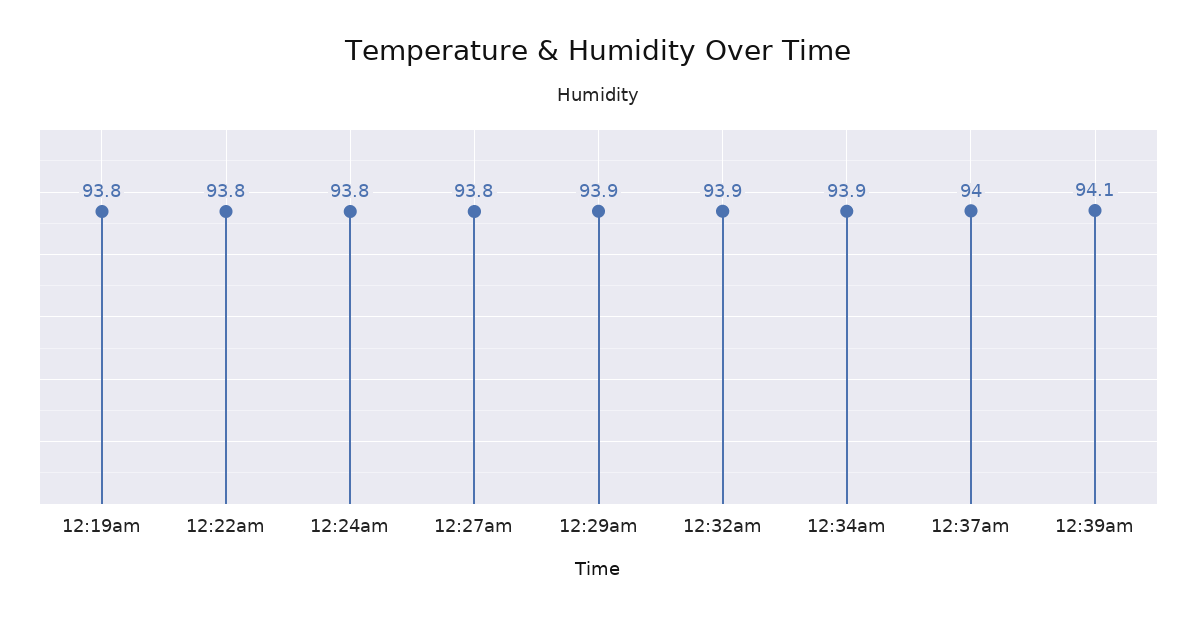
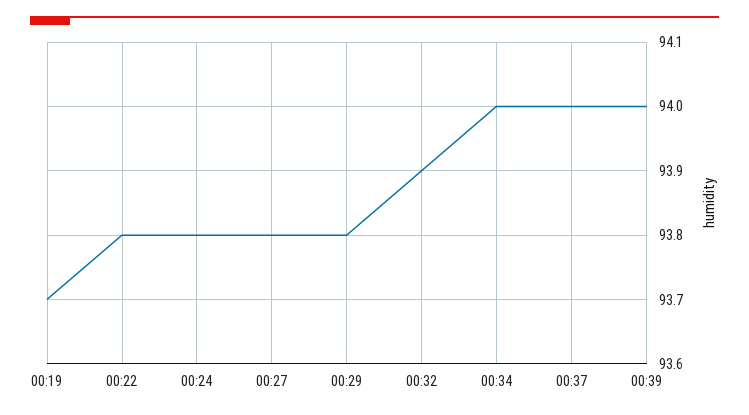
12:19am: 93.8 -> 93.7
12:29am: 93.9 -> 93.8
12:34am: 93.9 -> 94
12:39am: 94.1 -> 94

